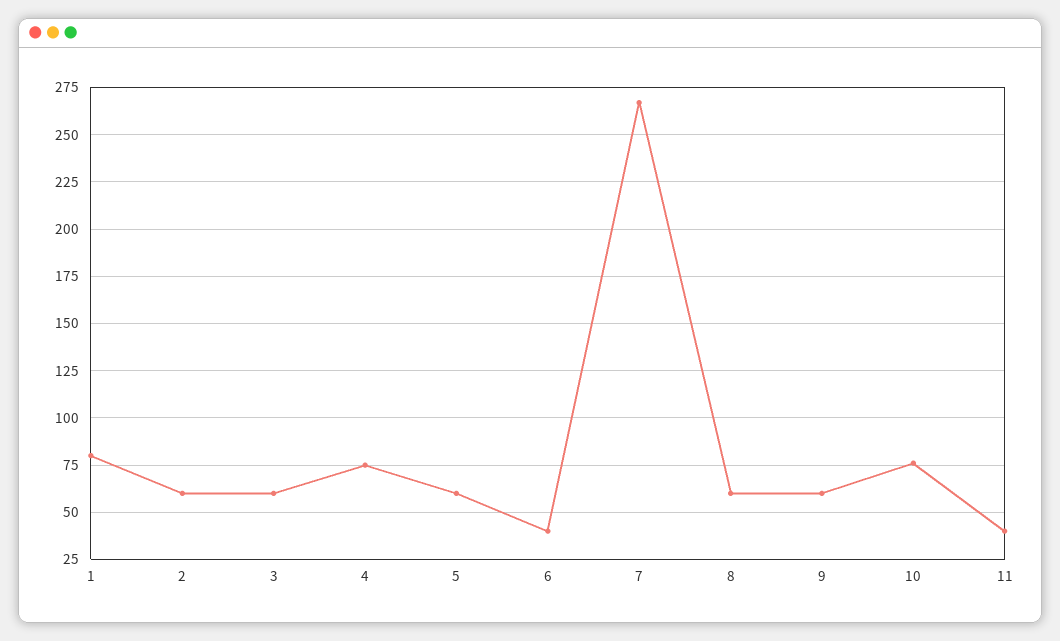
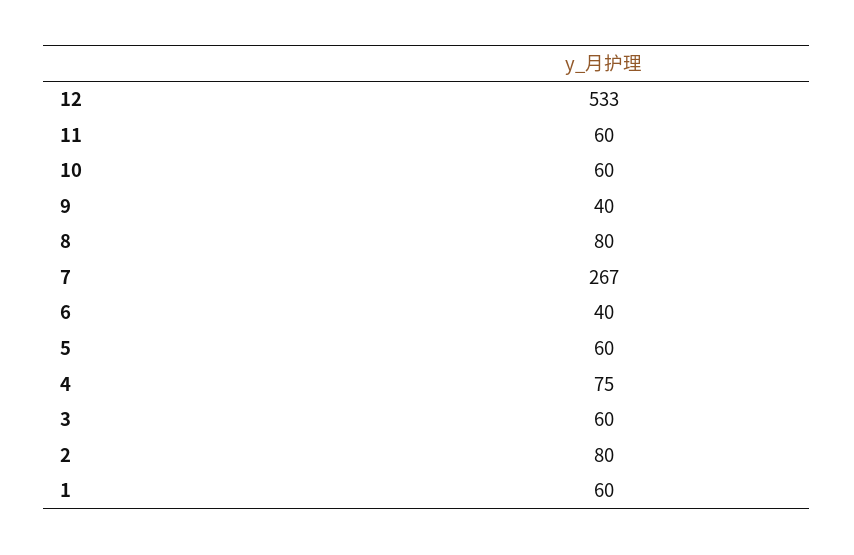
1: 80 -> 60
2: 60 -> 80
8: 60 -> 80
9: 60 -> 40
10: 75 -> 60
11: 40 -> 60
12: none -> 533

